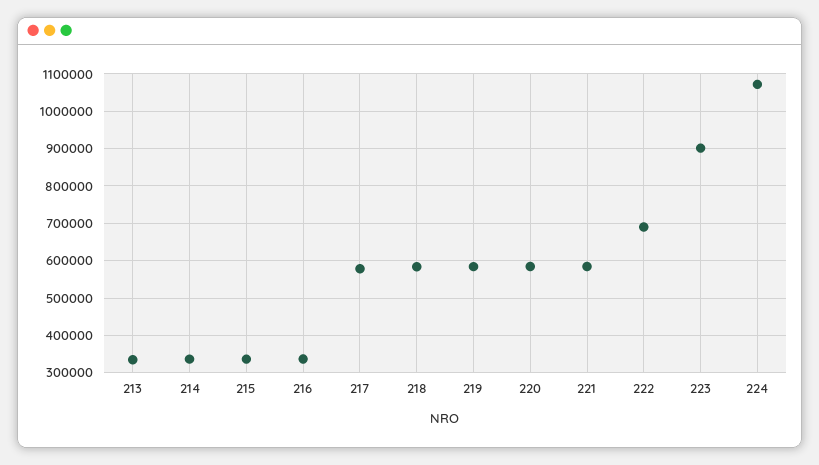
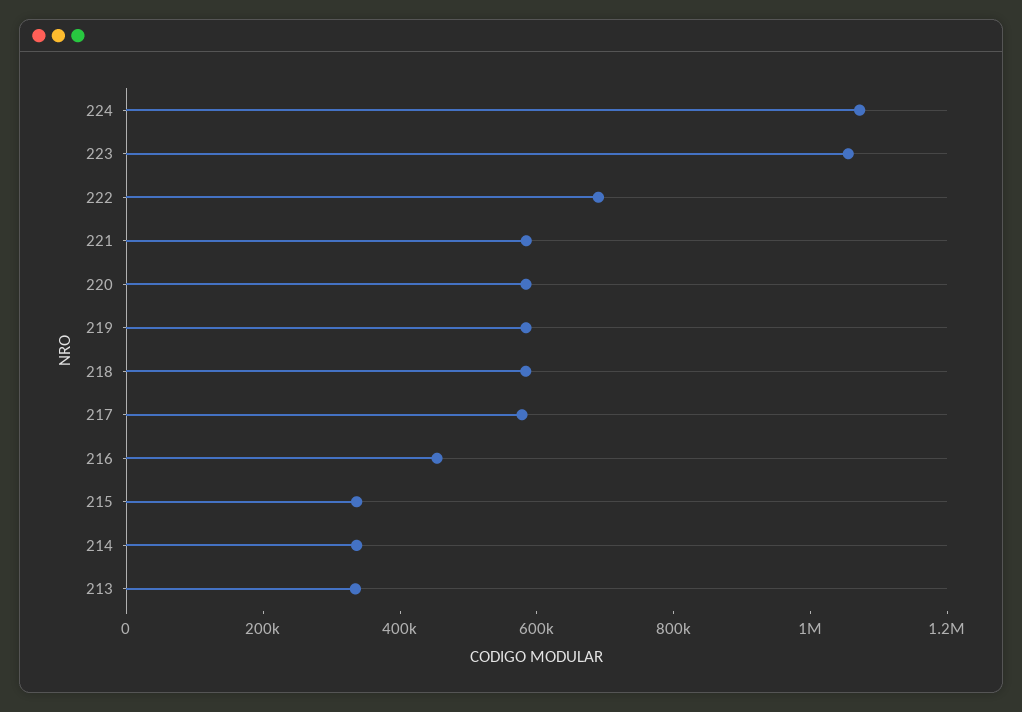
216: 340000 -> 450000
223: 900000 -> 1050000

